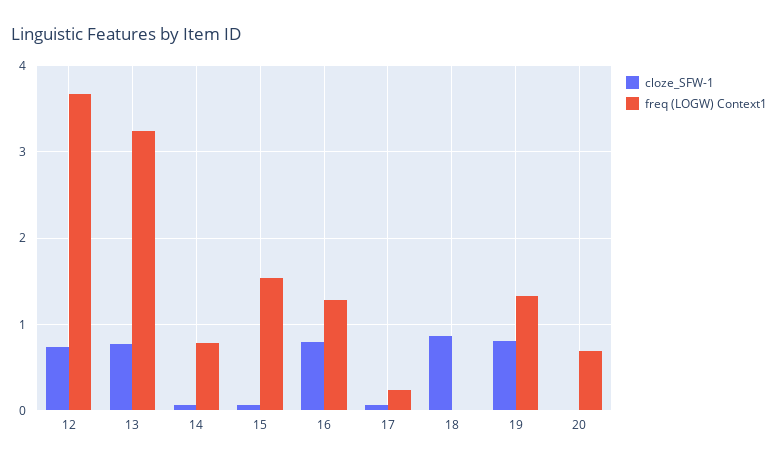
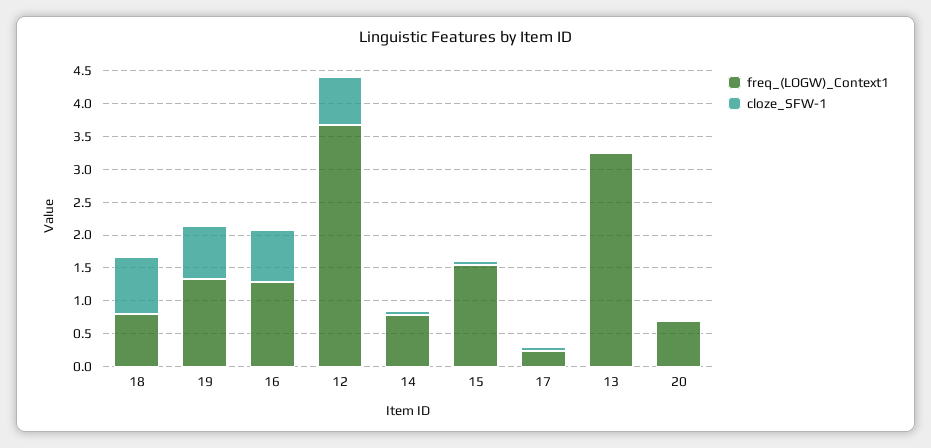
cloze_SFW-1, 13: 0.8 -> 0
freq (LOGW) Context1, 18: 0 -> 0.75

